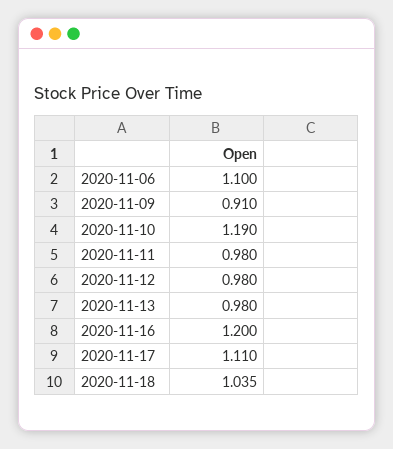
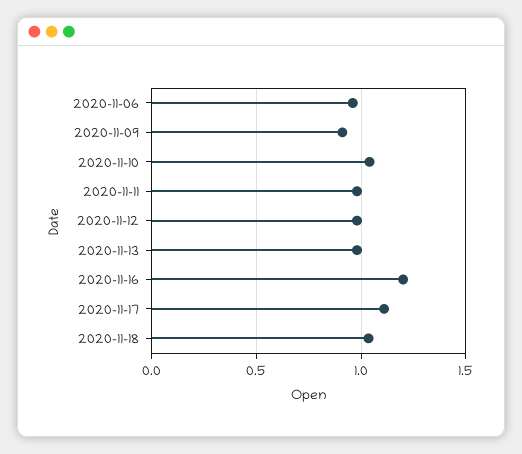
2020-11-06: 1.1 -> 0.95
2020-11-10: 1.19 -> 1.05

